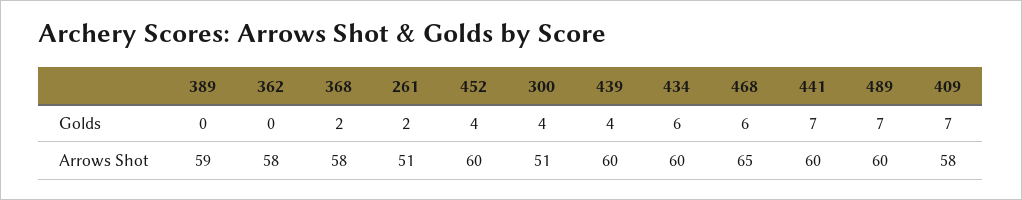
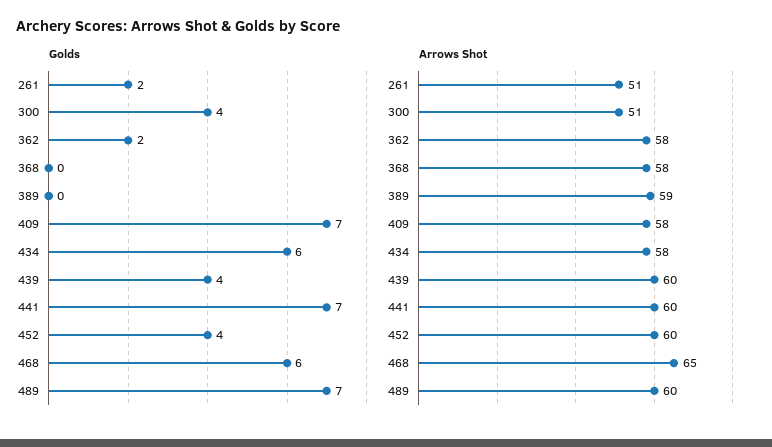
Golds, 362: 0 -> 2
Golds, 368: 2 -> 0
Arrows Shot, 434: 60 -> 58

